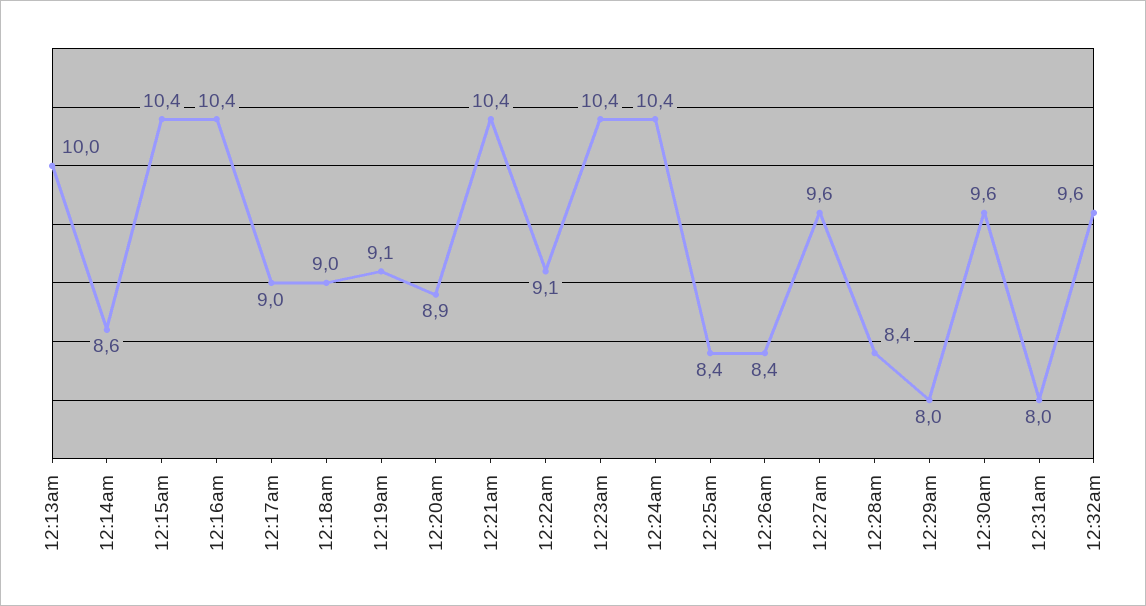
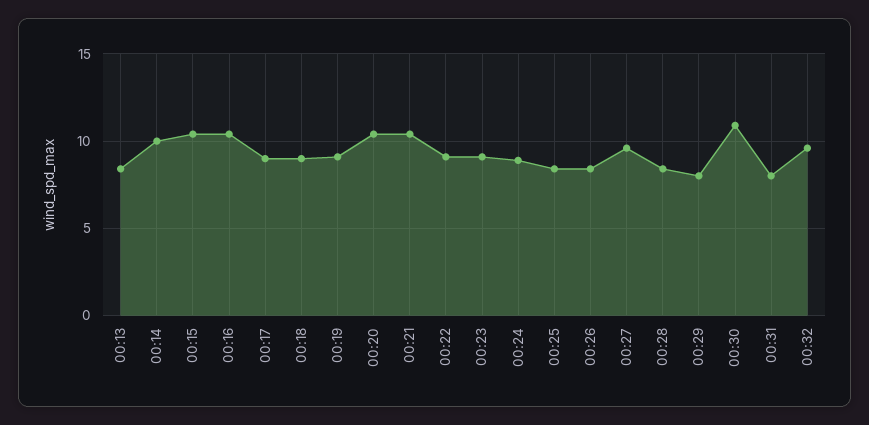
12:13am: 10 -> 8.5
12:14am: 8.6 -> 10
12:20am: 8.9 -> 10.5
12:23am: 10.4 -> 9
12:24am: 10.4 -> 9
12:30am: 9.6 -> 11

